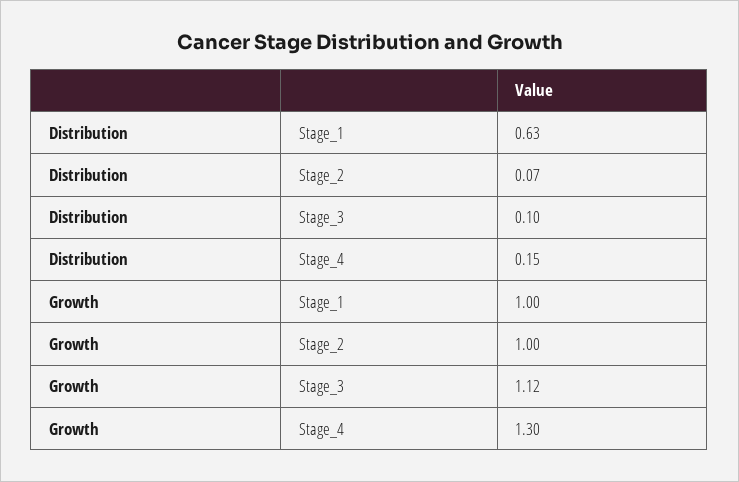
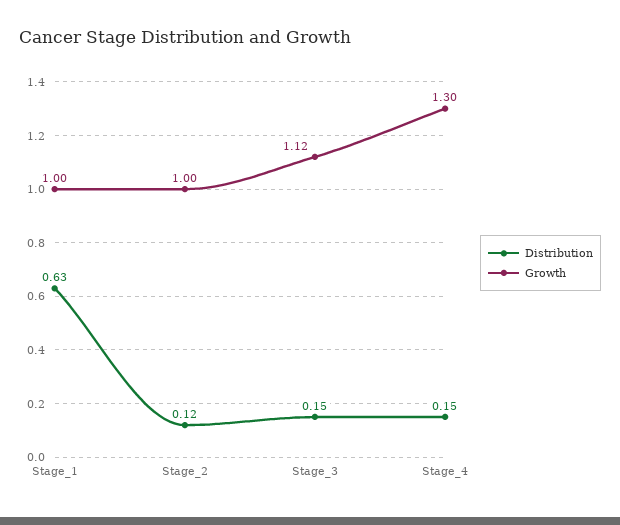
Distribution, Stage_2: 0.07 -> 0.12
Distribution, Stage_3: 0.1 -> 0.15

